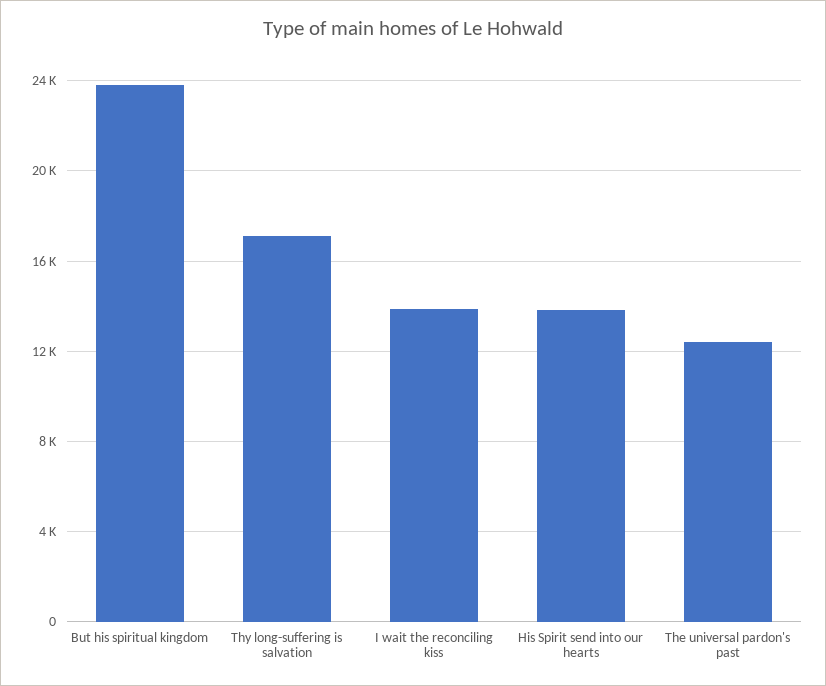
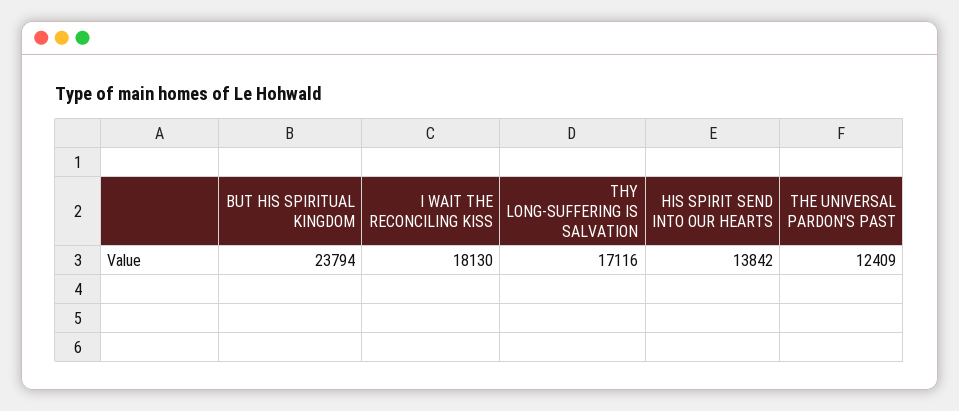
I wait the reconciling kiss: 14000 -> 18130

